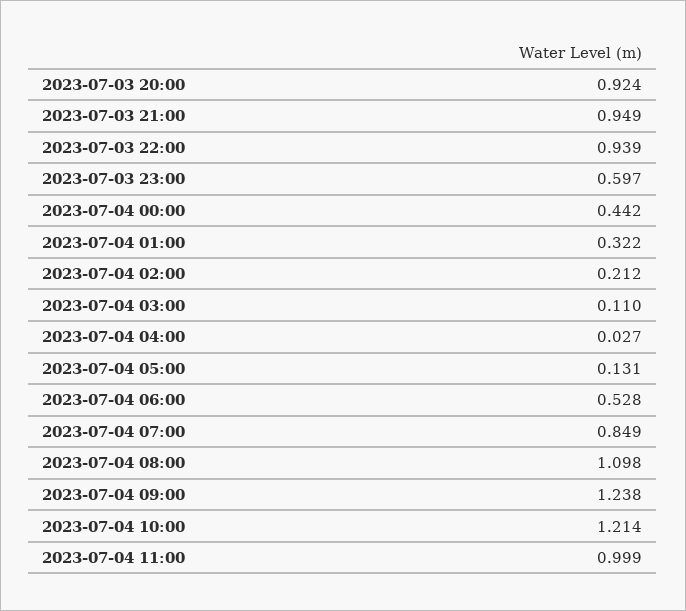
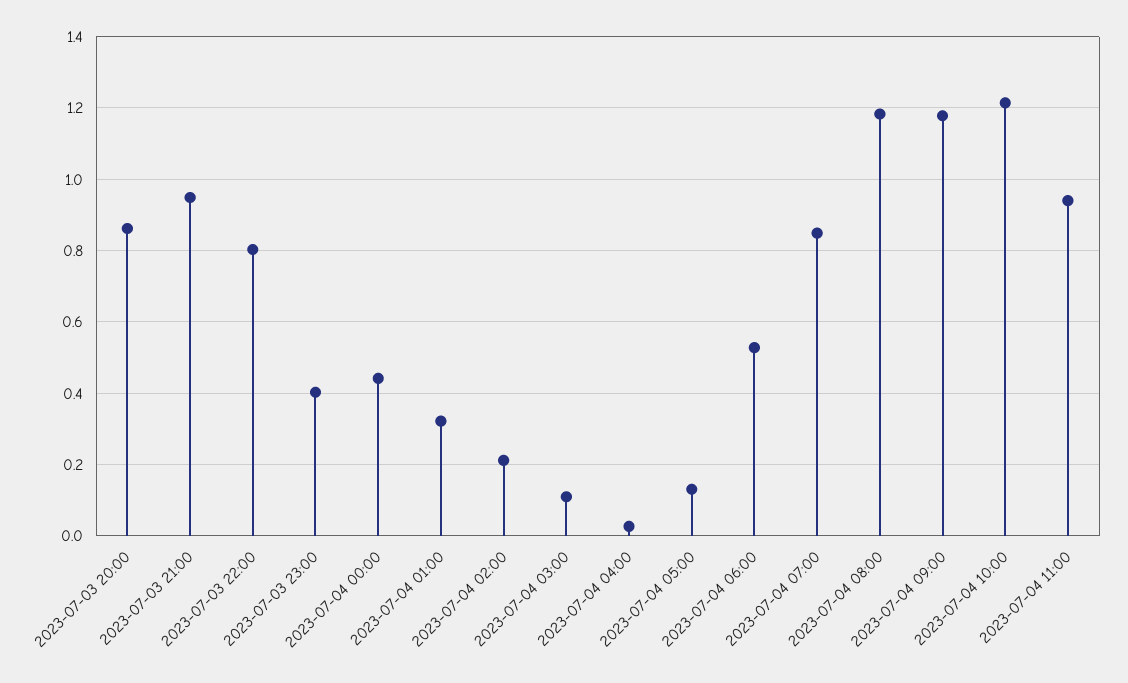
2023-07-03 20:00: 0.924 -> 0.86
2023-07-03 22:00: 0.939 -> 0.8
2023-07-03 23:00: 0.597 -> 0.4
2023-07-04 08:00: 1.098 -> 1.18
2023-07-04 09:00: 1.238 -> 1.18
2023-07-04 11:00: 0.999 -> 0.94

